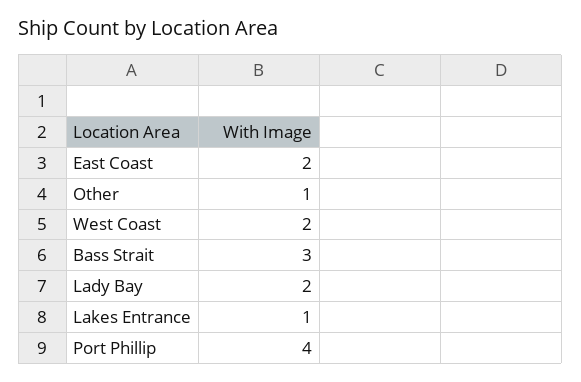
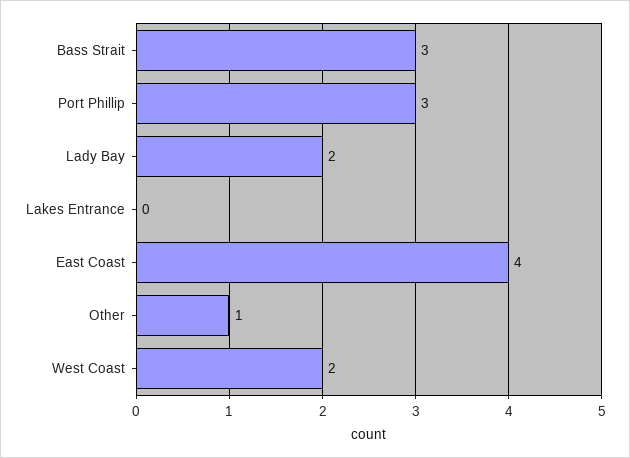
East Coast: 2 -> 4
Lakes Entrance: 1 -> 0
Port Phillip: 4 -> 3

